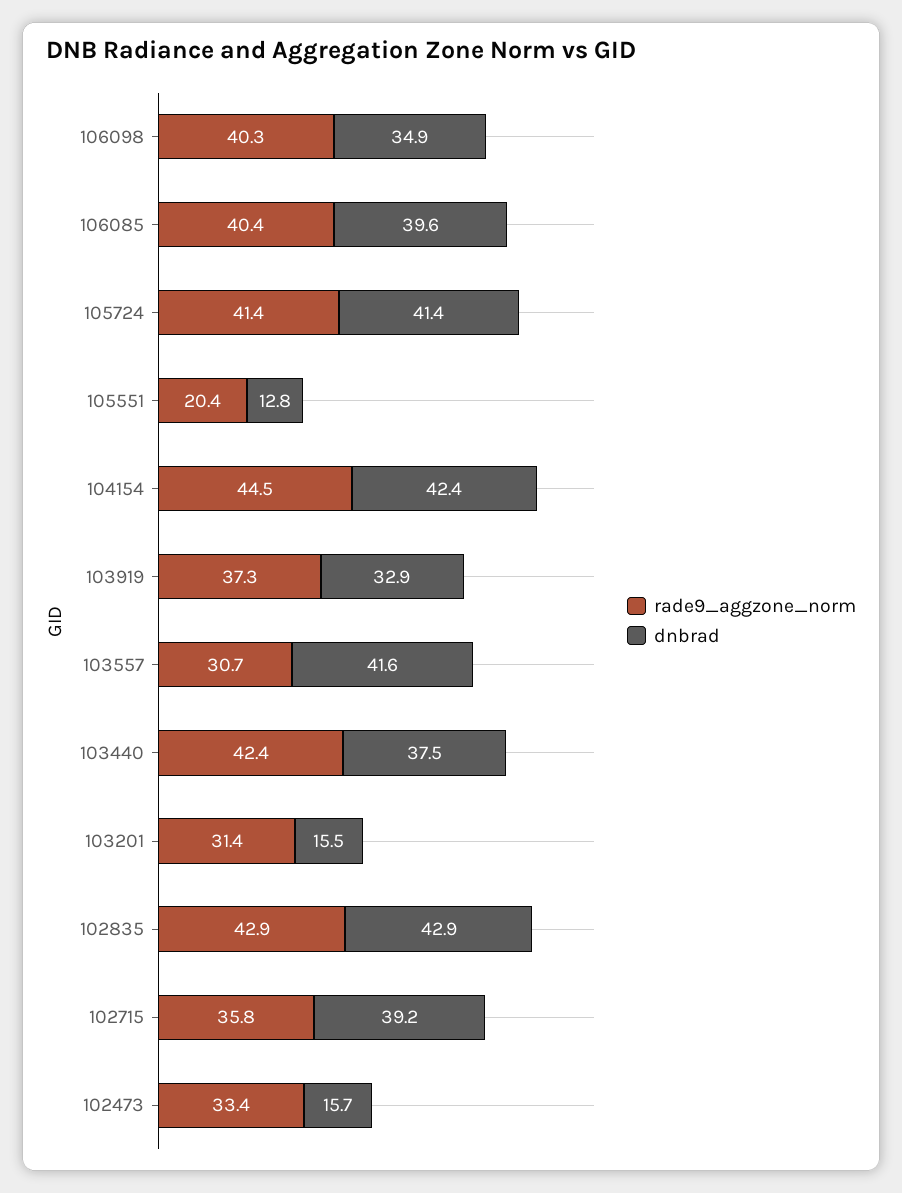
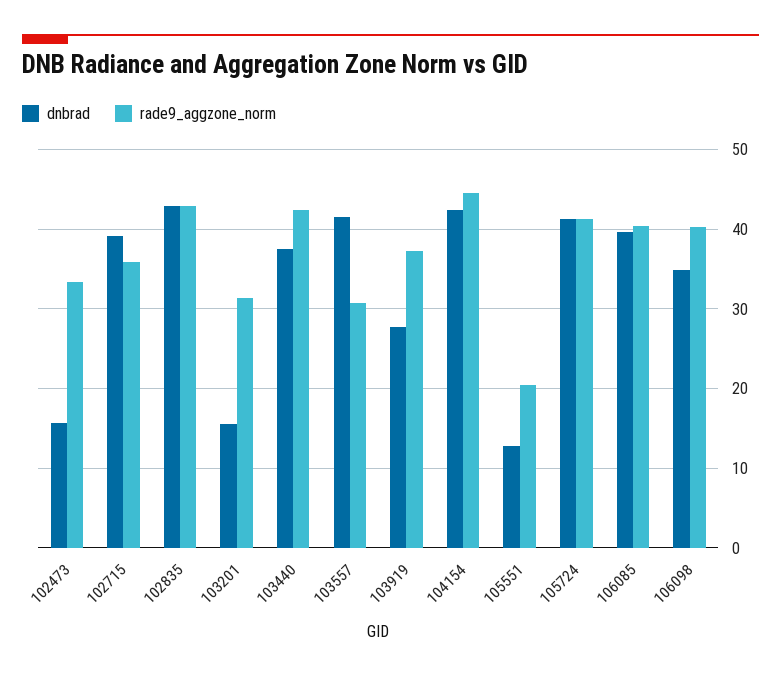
dnbrad, 103919: 32.9 -> 28

